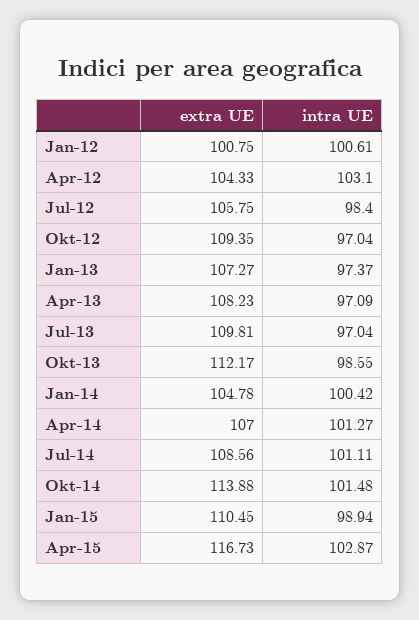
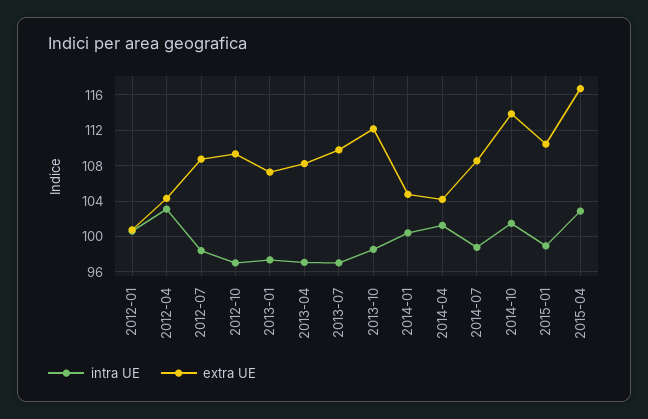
extra UE, Jul-12: 105.75 -> 109
extra UE, Apr-14: 107 -> 104
intra UE, Jul-14: 101.11 -> 99

